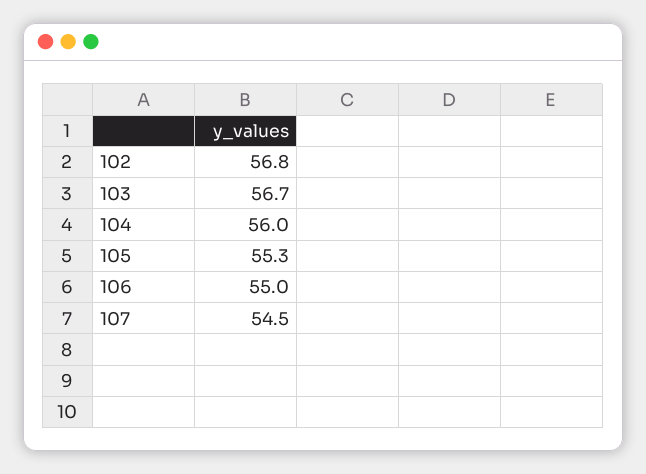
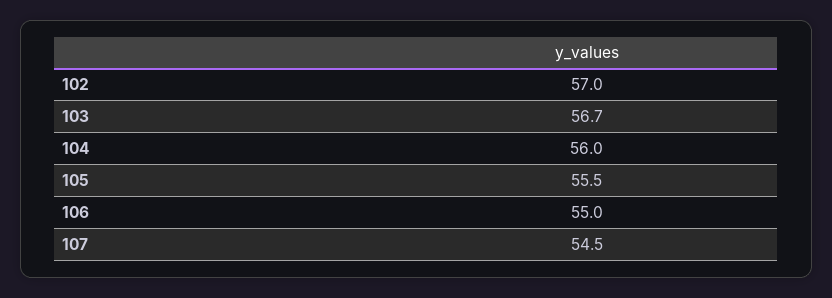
102: 56.8 -> 57
105: 55.3 -> 55.5

